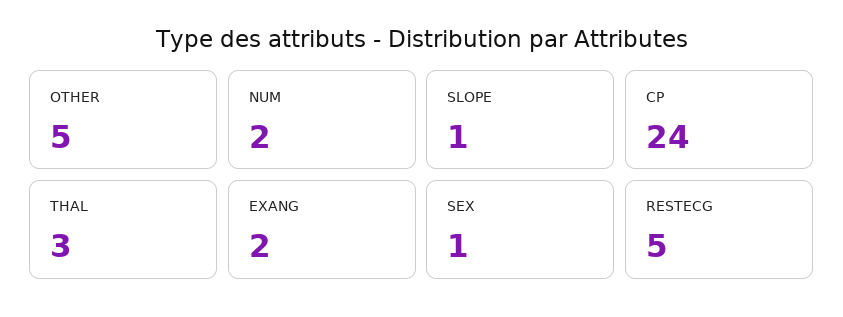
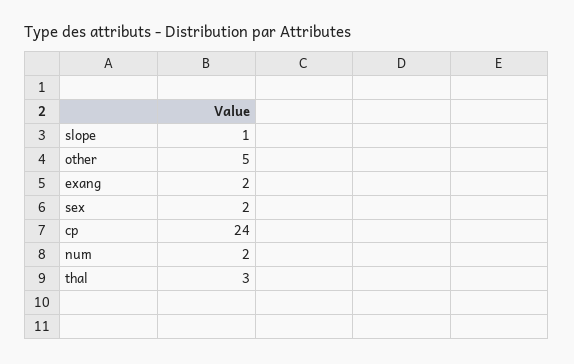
SEX: 1 -> 2
RESTECG: 5 -> none

